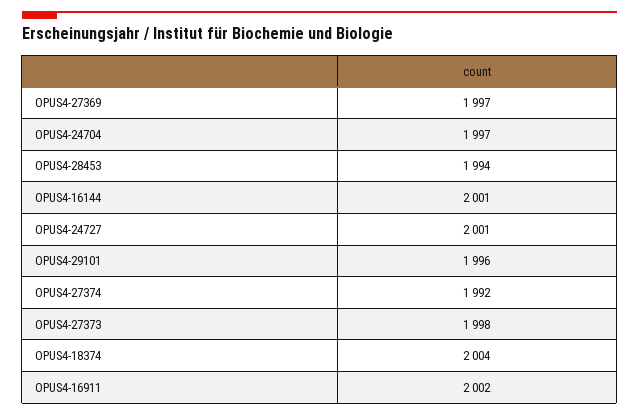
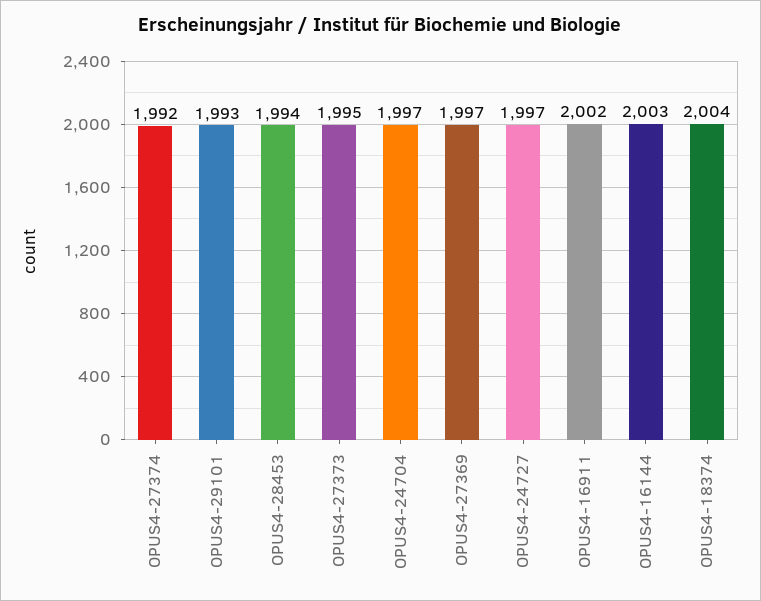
OPUS4-16144: 2001 -> 2003
OPUS4-24727: 2001 -> 1997
OPUS4-29101: 1996 -> 1993
OPUS4-27373: 1998 -> 1995

